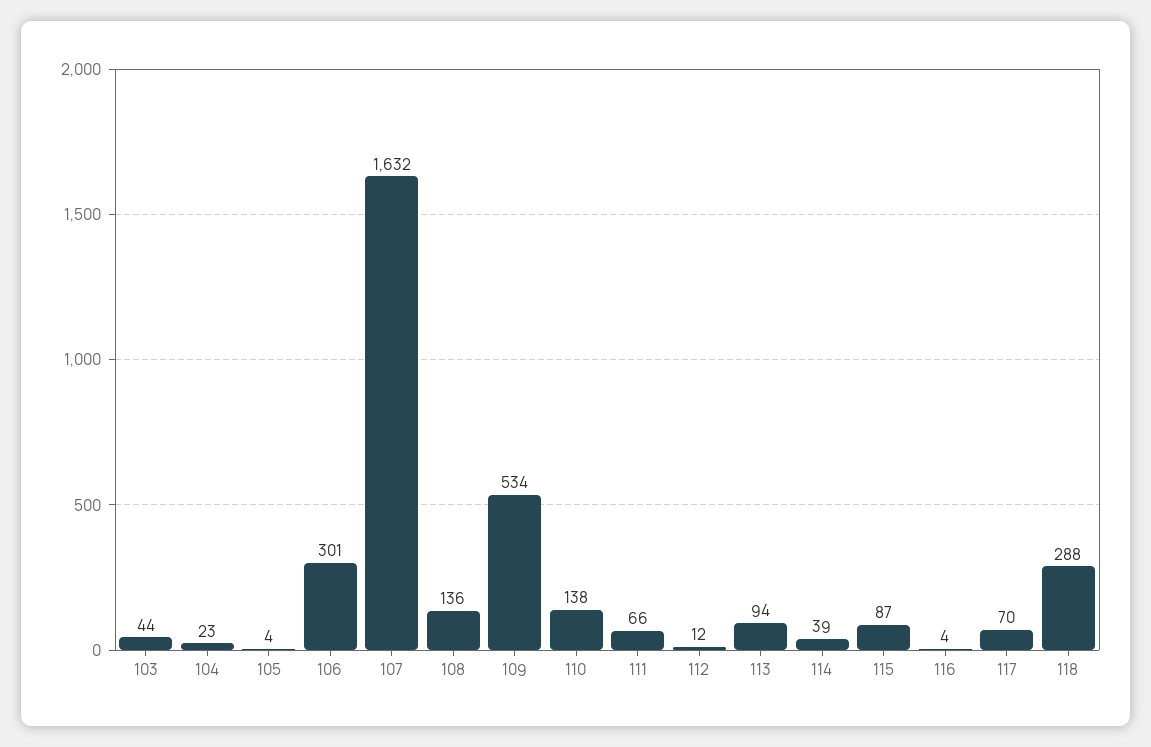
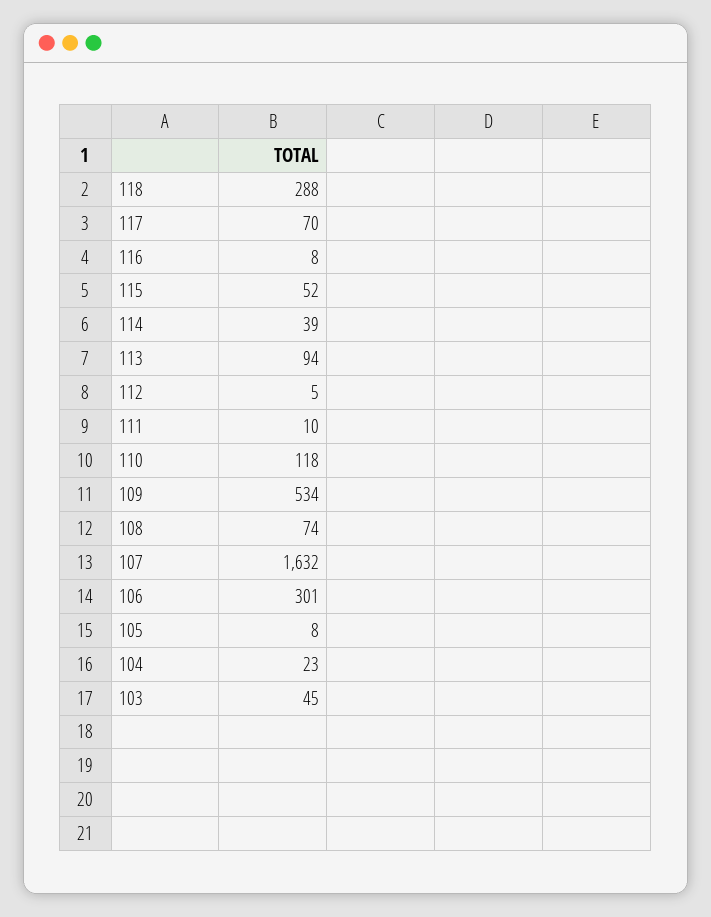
103: 44 -> 45
105: 4 -> 8
108: 136 -> 74
110: 138 -> 118
111: 66 -> 10
112: 12 -> 5
115: 87 -> 52
116: 4 -> 8

